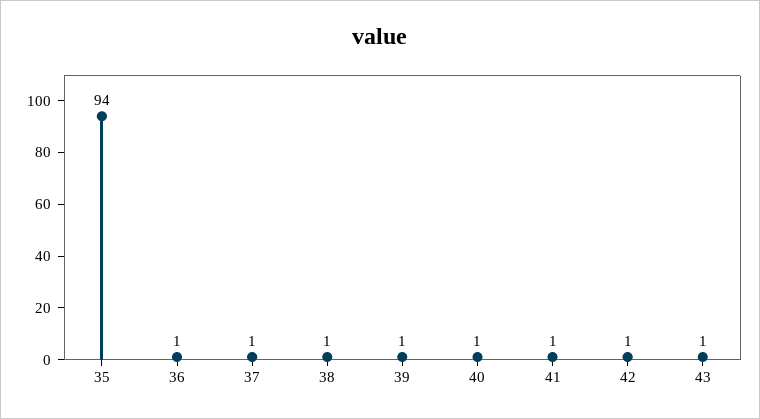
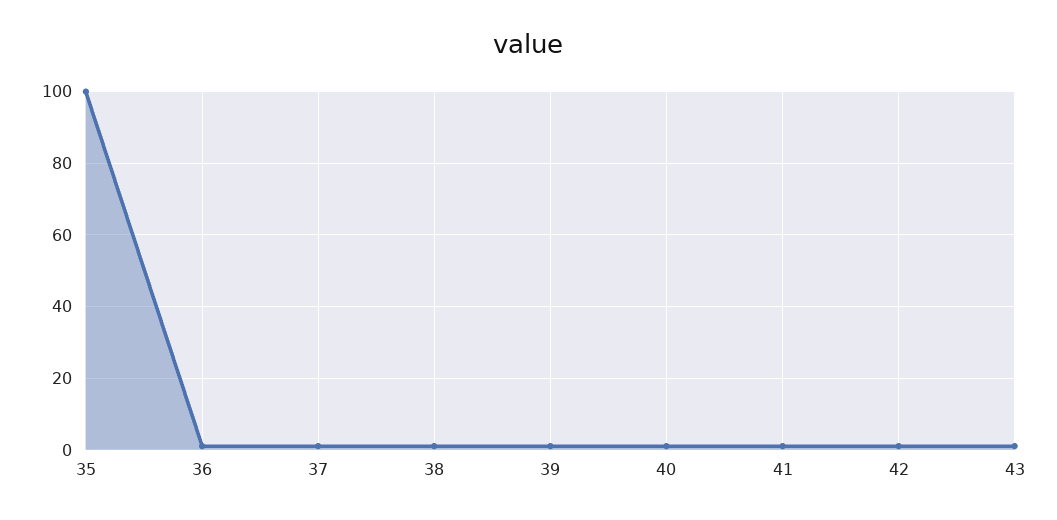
35: 94 -> 100

